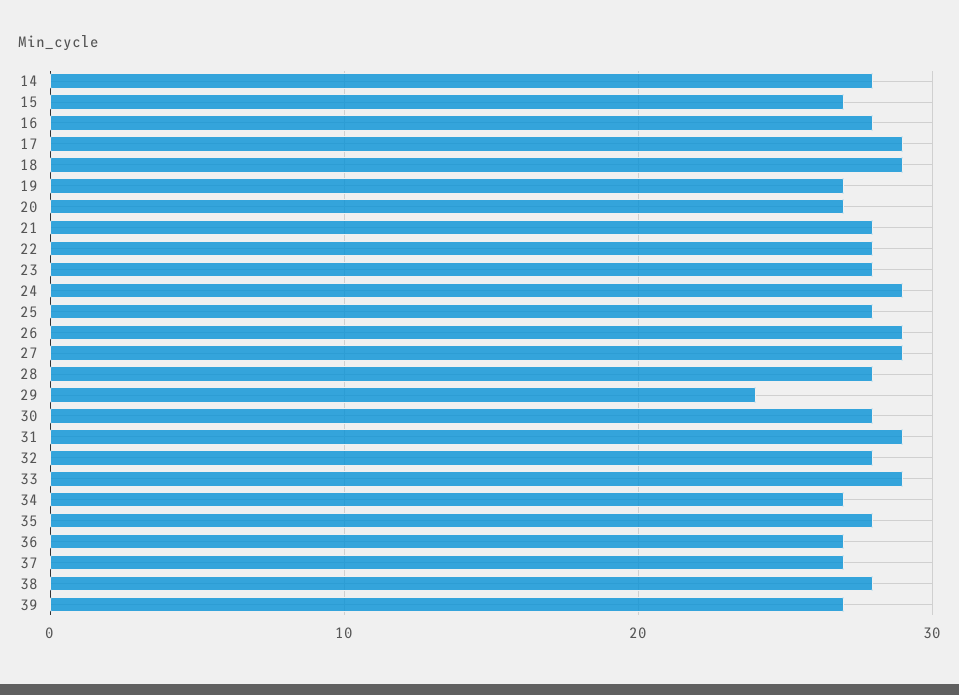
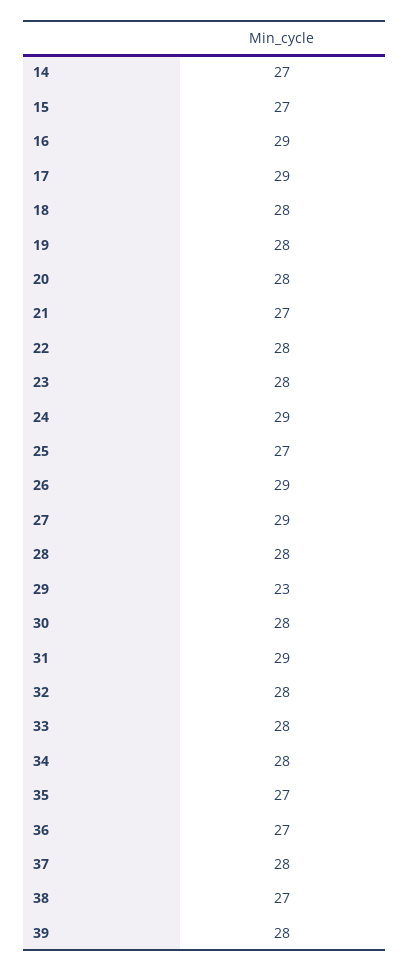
14: 28 -> 27
16: 28 -> 29
18: 29 -> 28
19: 27 -> 28
20: 27 -> 28
21: 28 -> 27
25: 28 -> 27
29: 24 -> 23
33: 29 -> 28
34: 27 -> 28
35: 28 -> 27
37: 27 -> 28
38: 28 -> 27
39: 27 -> 28

